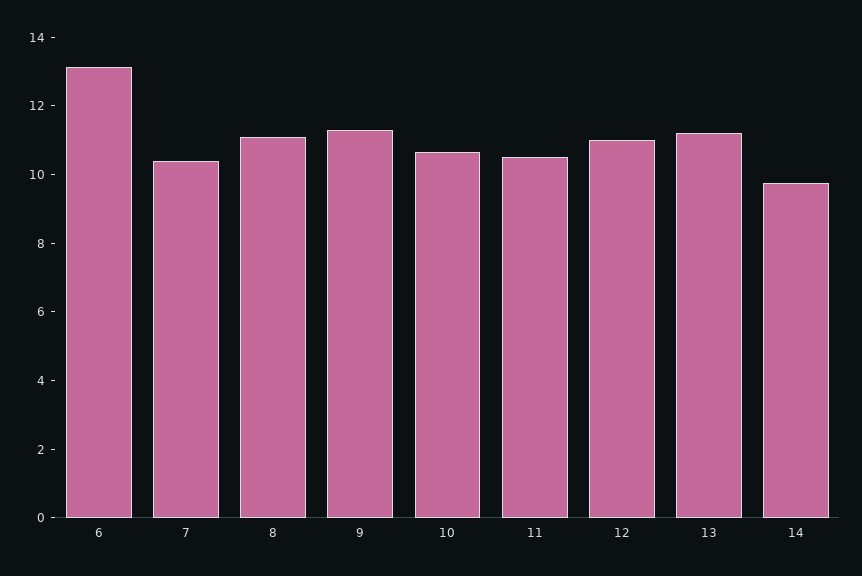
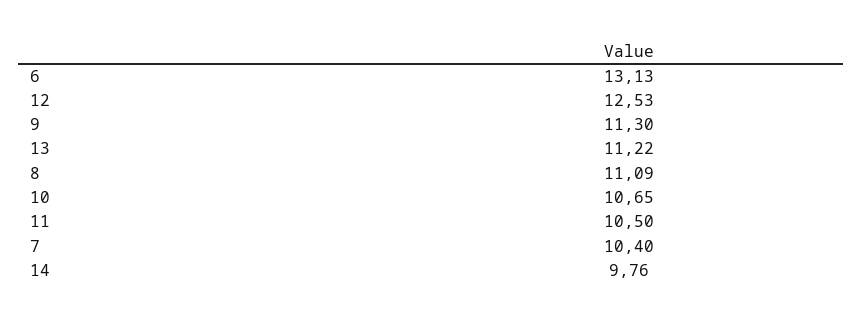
12: 11 -> 12.53

